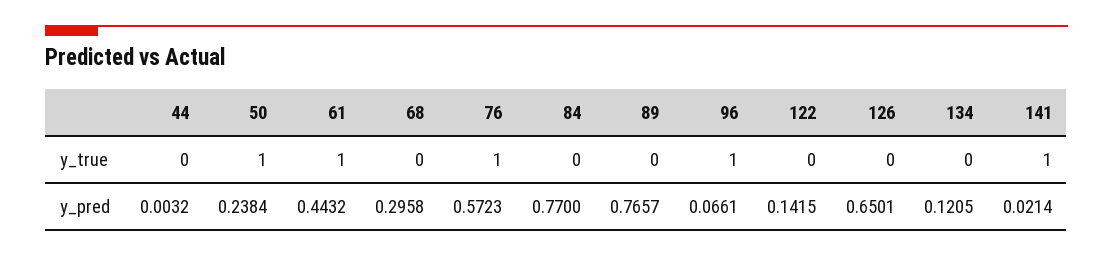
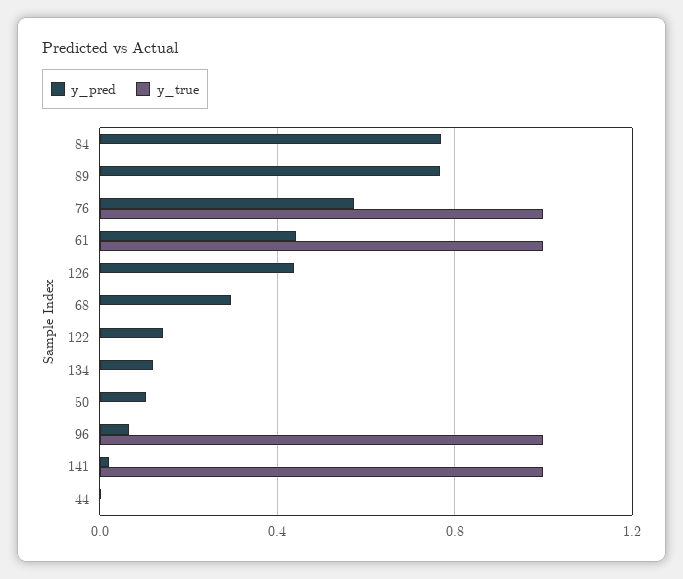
y_true, 50: 1 -> 0
y_pred, 50: 0.2384 -> 0.1
y_pred, 126: 0.6501 -> 0.45

